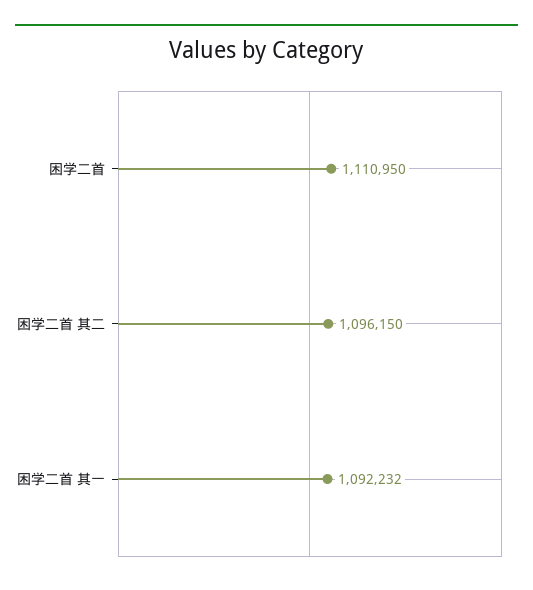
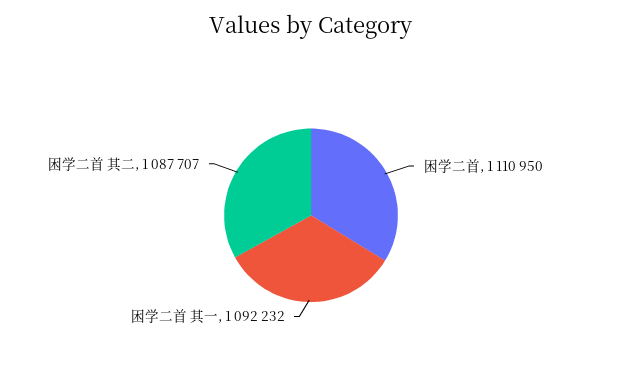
困学二首 其二: 1096150 -> 1087707

